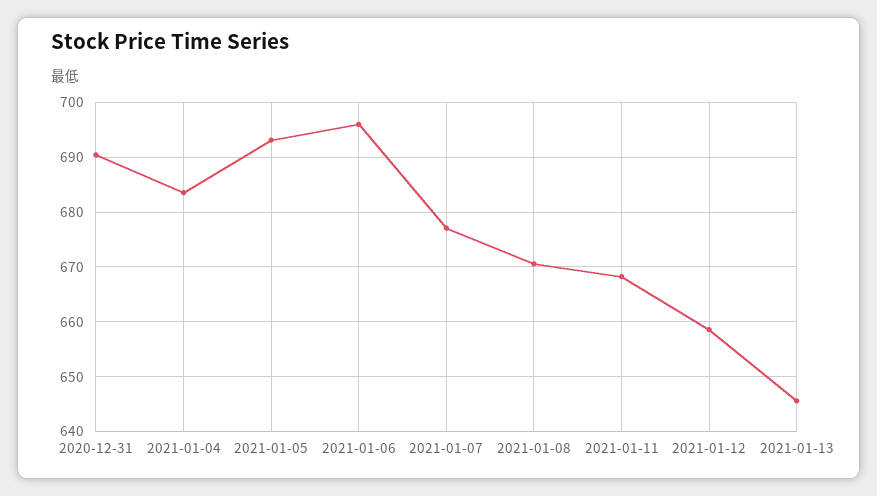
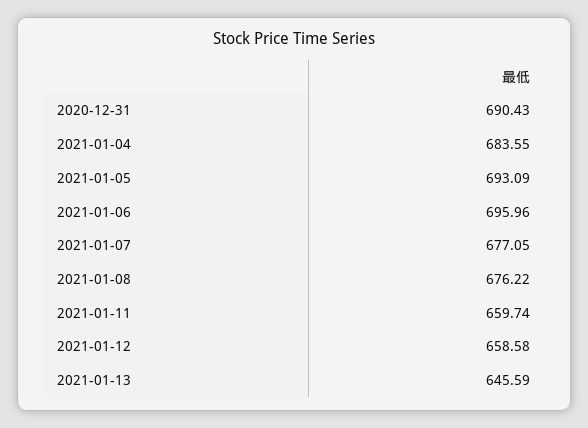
2021-01-08: 670 -> 676.22
2021-01-11: 668 -> 659.74

